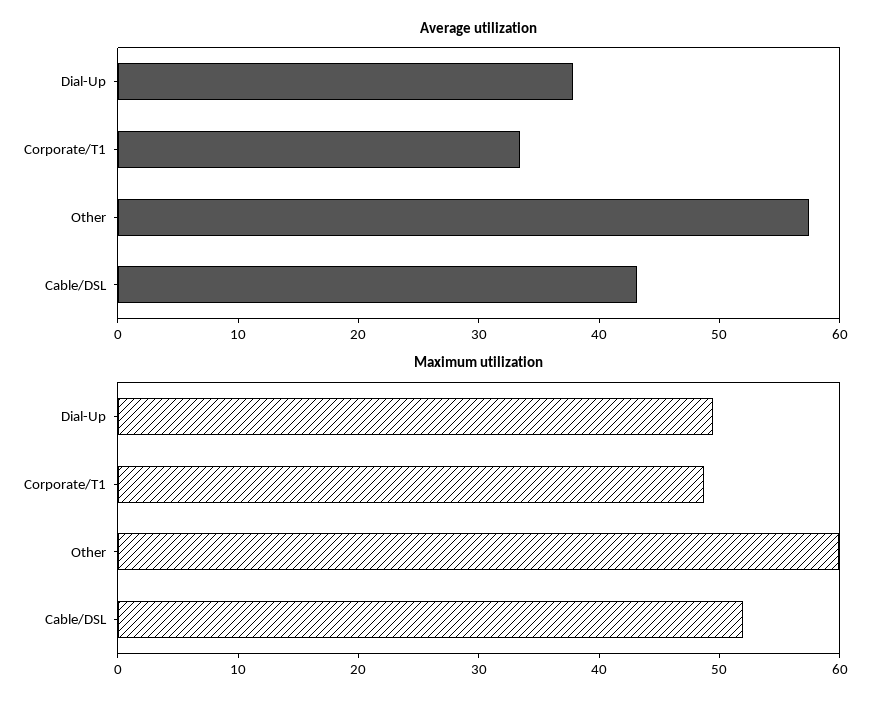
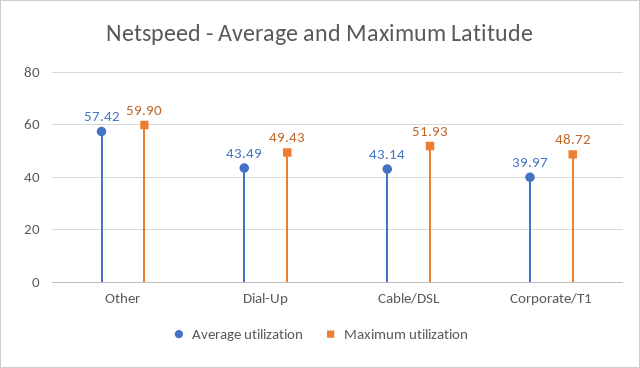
Average utilization, Dial-Up: 38 -> 43.49
Average utilization, Corporate/T1: 34 -> 39.97

